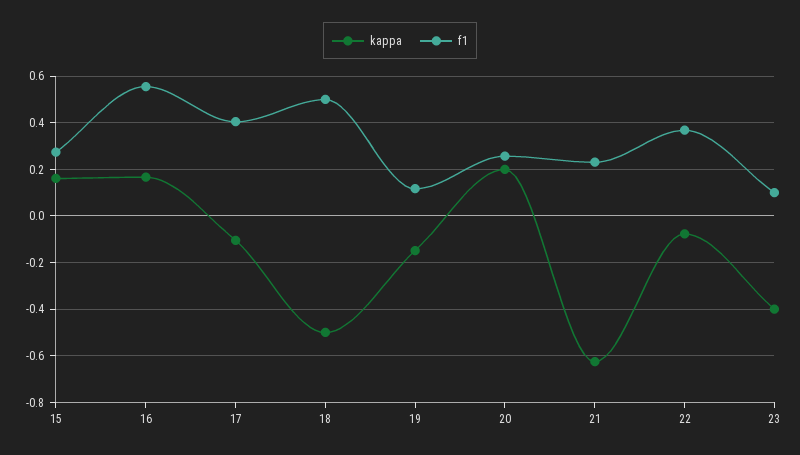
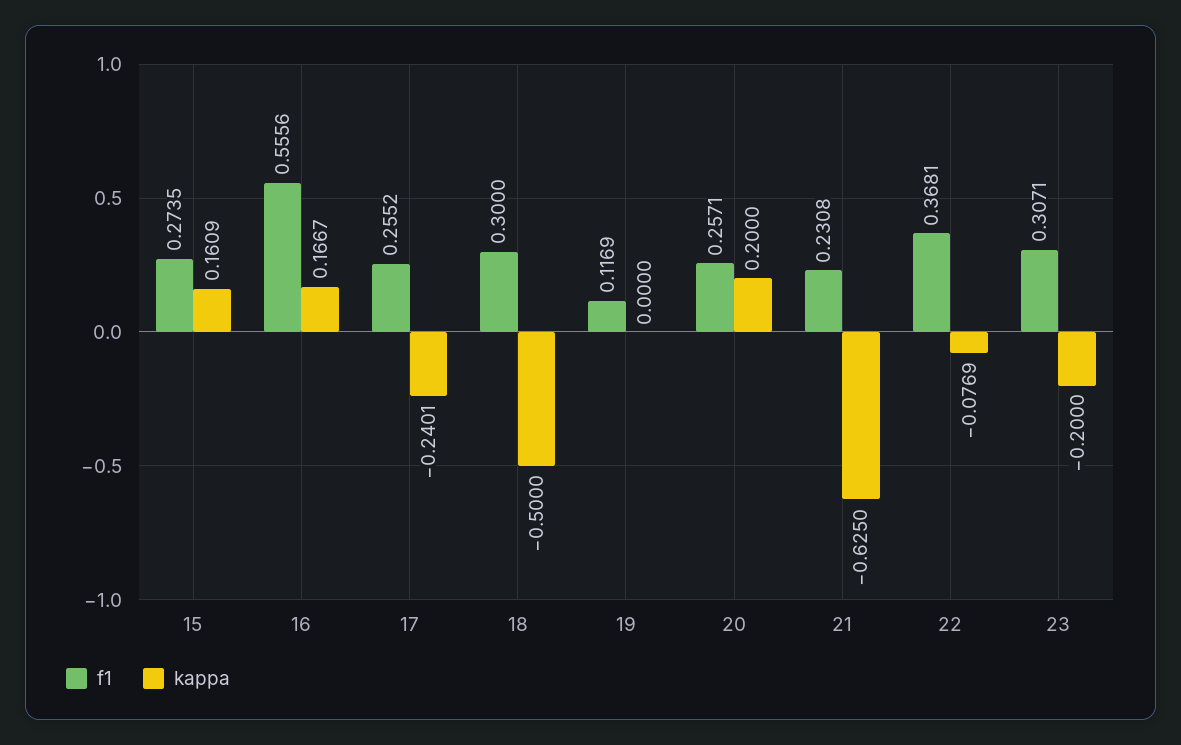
kappa, 17: -0.1 -> -0.2401
f1, 17: 0.4 -> 0.2552
f1, 18: 0.5 -> 0.3
kappa, 19: -0.15 -> 0
kappa, 23: -0.4 -> -0.2
f1, 23: 0.1 -> 0.3071

